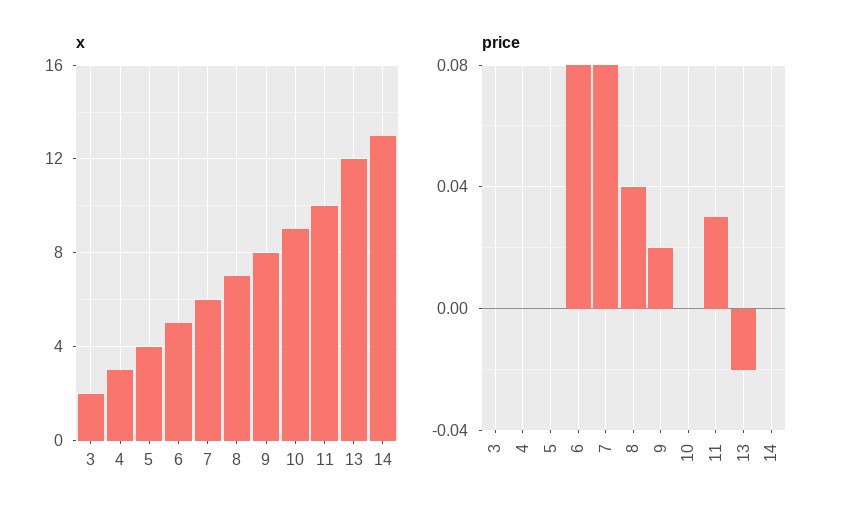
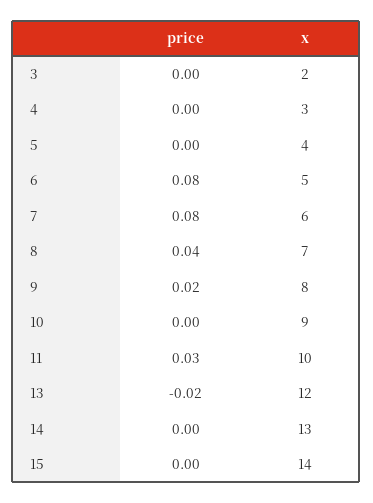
price, 15: none -> 0
x, 15: none -> 14

